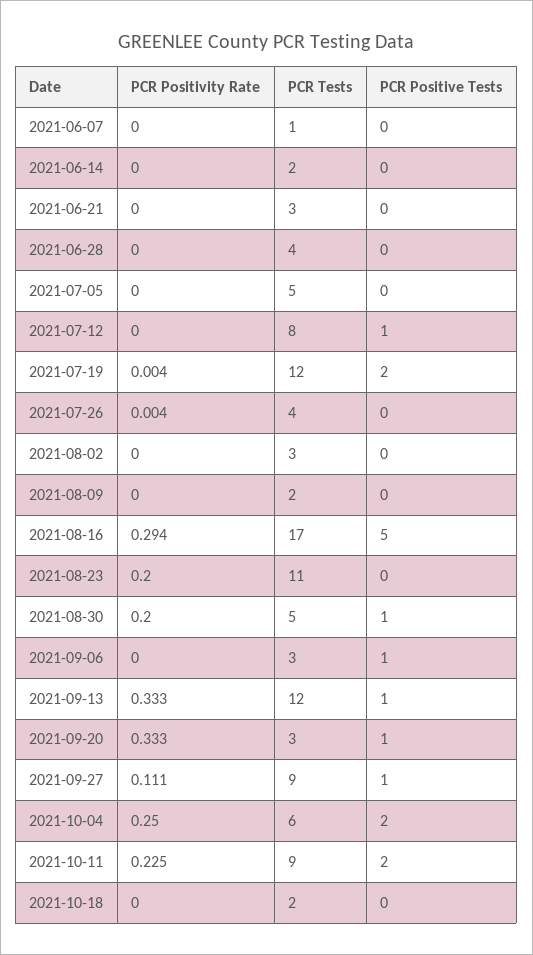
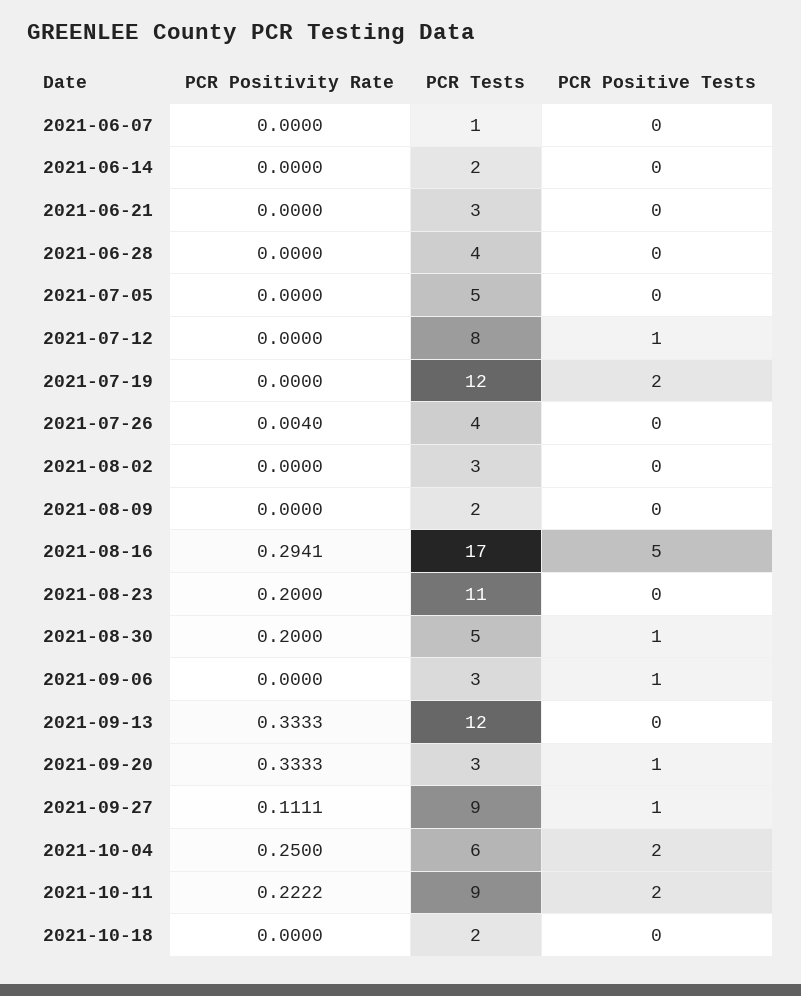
PCR Positivity Rate, 2021-07-19: 0.004 -> 0
PCR Positive Tests, 2021-09-13: 1 -> 0
PCR Positivity Rate, 2021-10-11: 0.225 -> 0.2222

